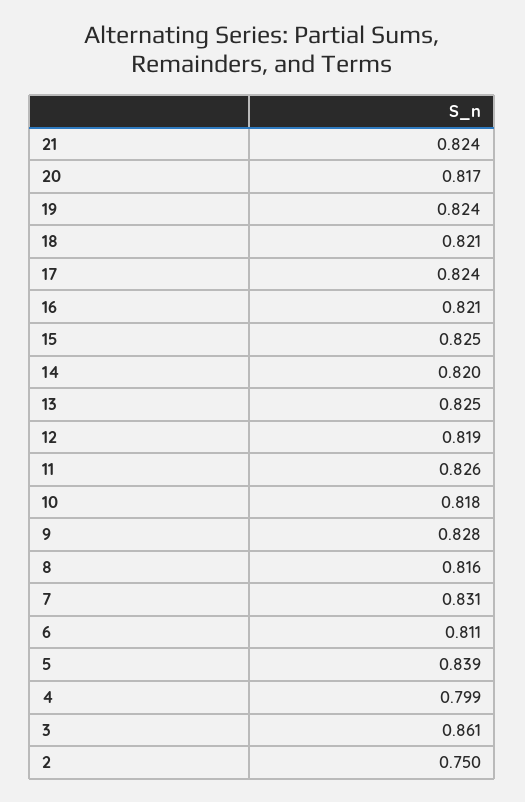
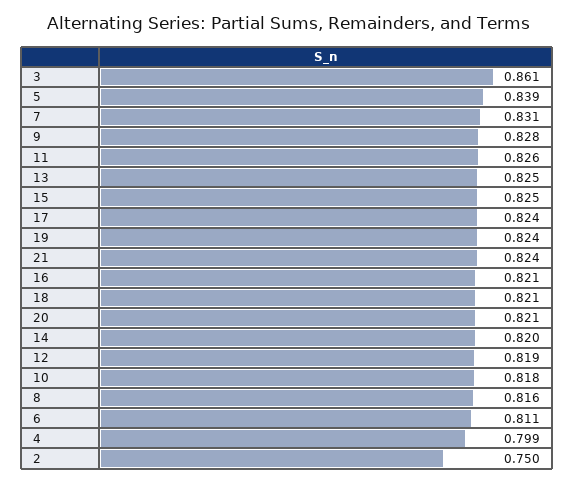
20: 0.817 -> 0.821

